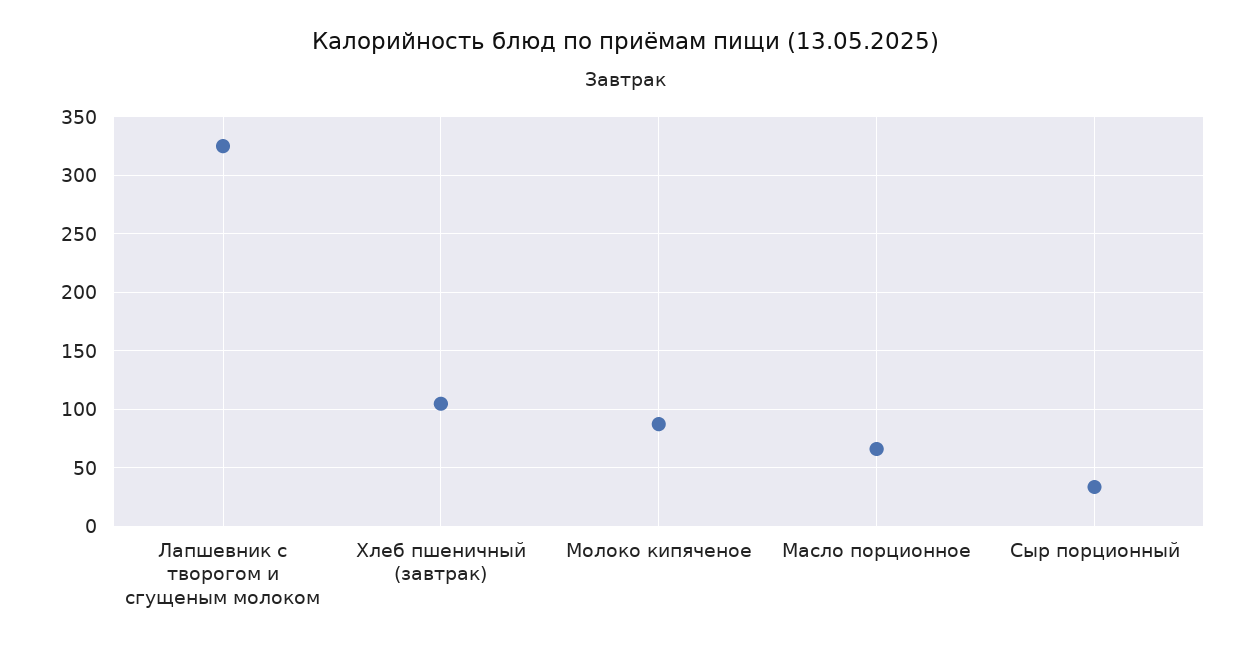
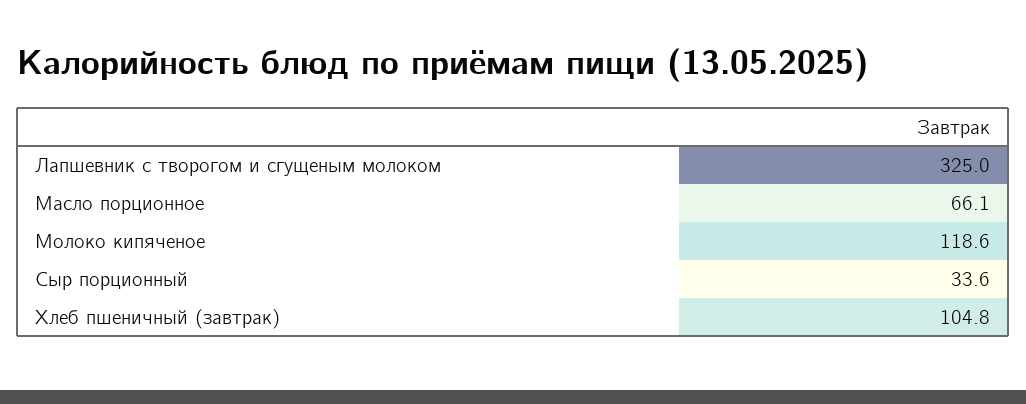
Молоко кипяченое: 90 -> 118.6

